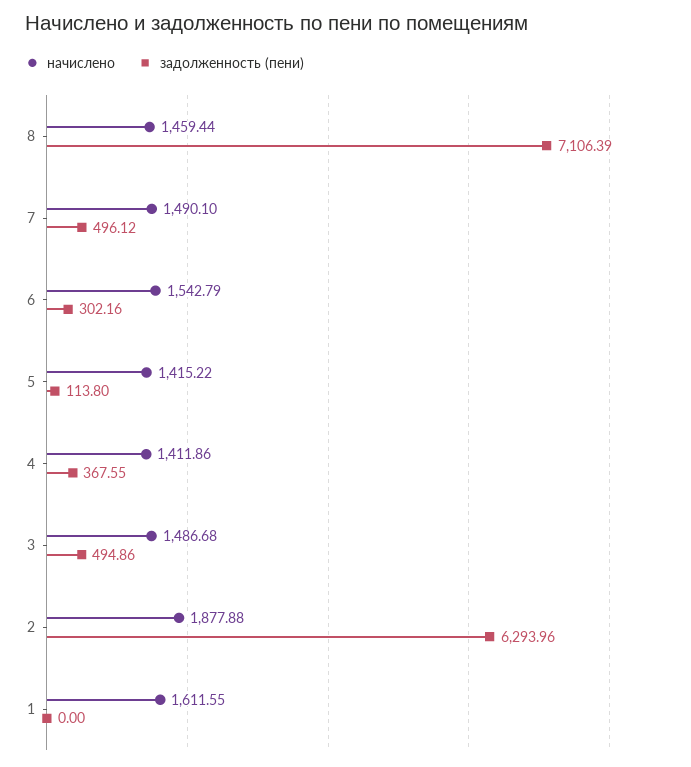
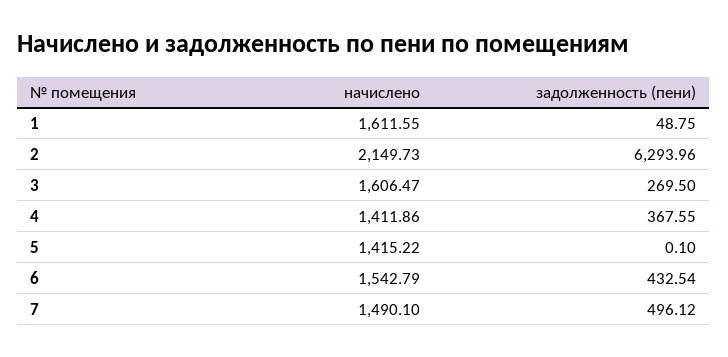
начислено, 8: 1459.44 -> none
задолженность (пени), 8: 7106.39 -> none
задолженность (пени), 6: 302.16 -> 432.54
задолженность (пени), 5: 113.8 -> 0.1
начислено, 3: 1486.68 -> 1606.47
задолженность (пени), 3: 494.86 -> 269.5
начислено, 2: 1877.88 -> 2149.73
задолженность (пени), 1: 0 -> 48.75

